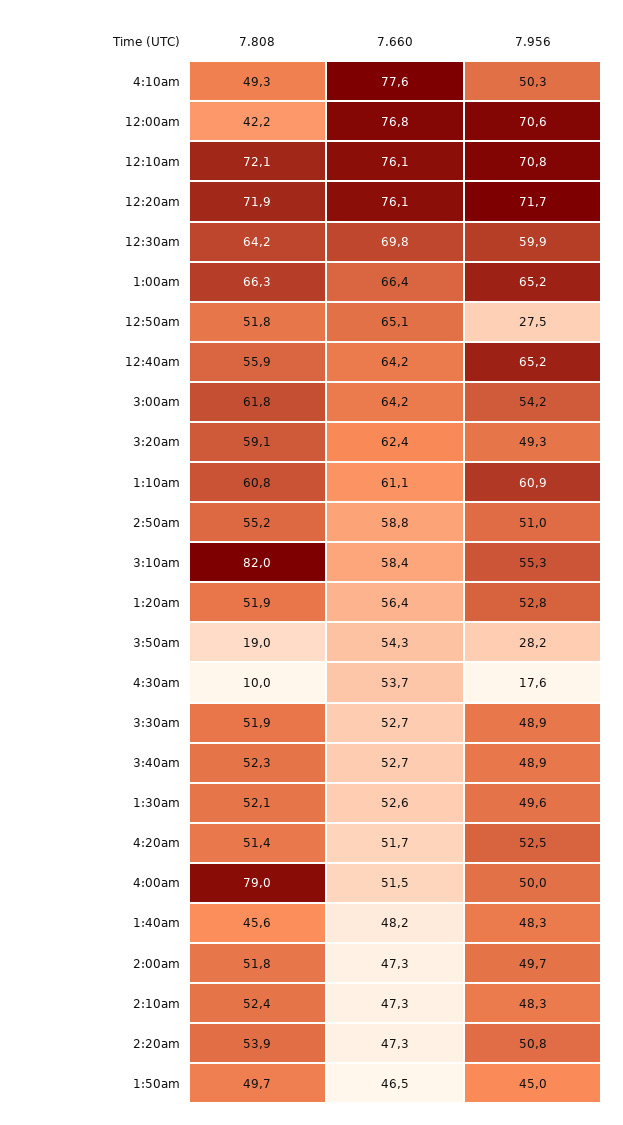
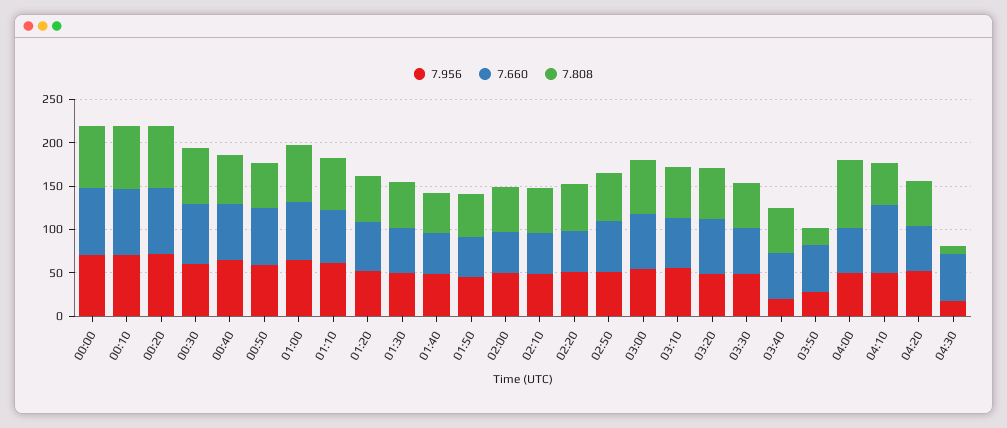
7.808, 12:00am: 42.2 -> 70
7.956, 12:50am: 27.5 -> 60
7.808, 3:10am: 82 -> 60
7.956, 3:40am: 48.9 -> 20

